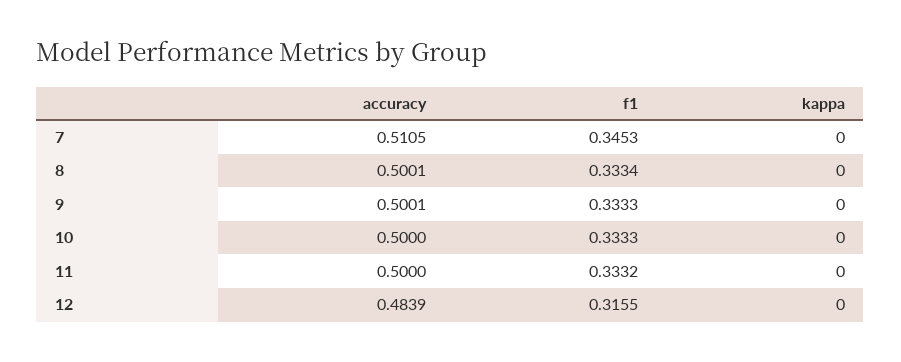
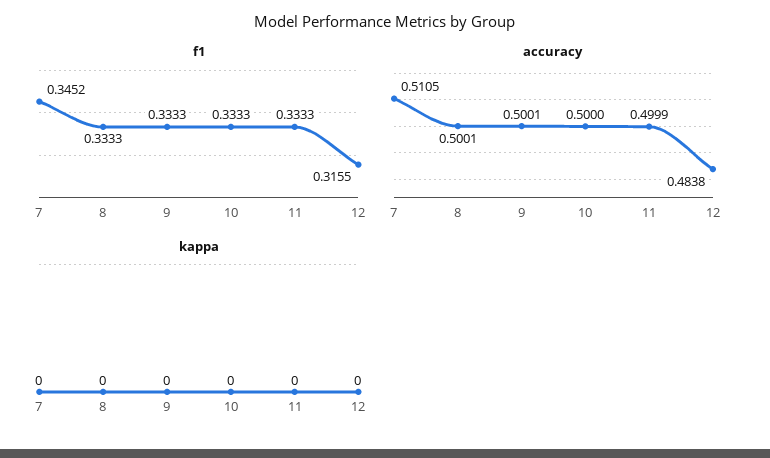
f1, 7: 0.3453 -> 0.3452
f1, 8: 0.3334 -> 0.3333
accuracy, 11: 0.5 -> 0.4999
f1, 11: 0.3332 -> 0.3333
accuracy, 12: 0.4839 -> 0.4838

